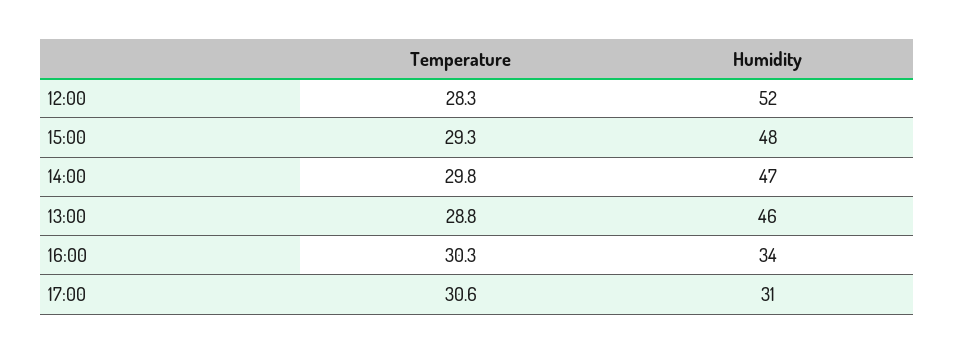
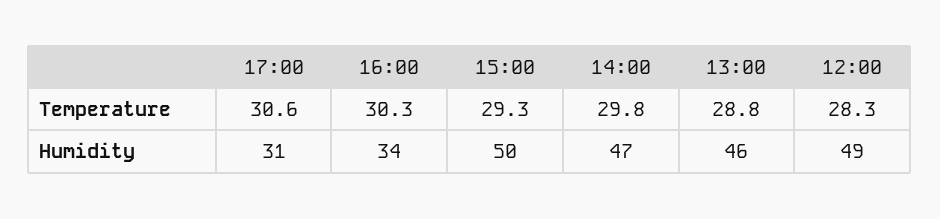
Humidity, 12:00: 52 -> 49
Humidity, 15:00: 48 -> 50

